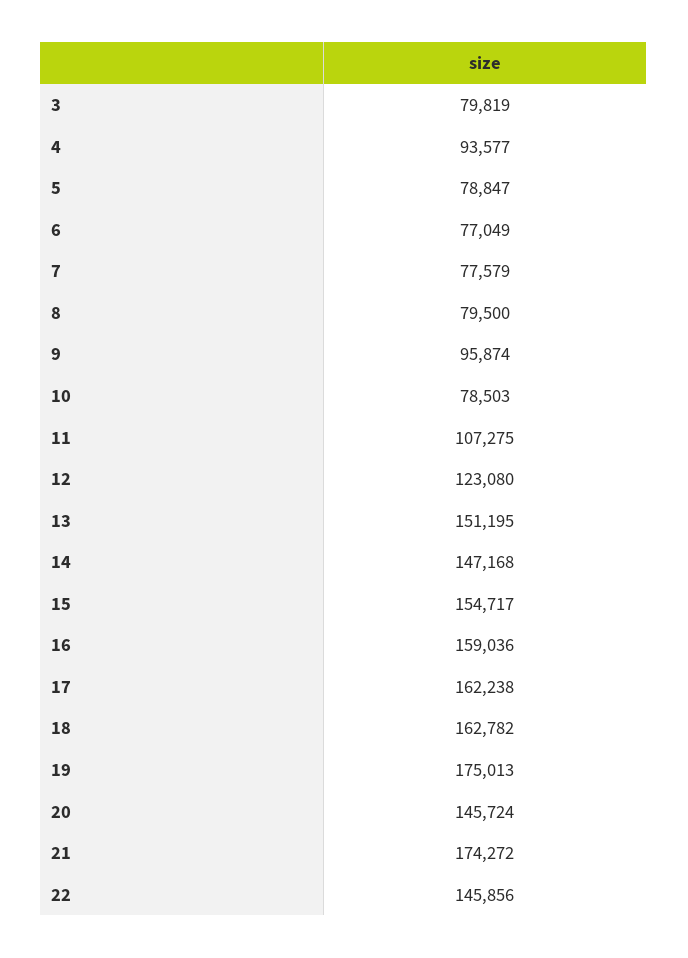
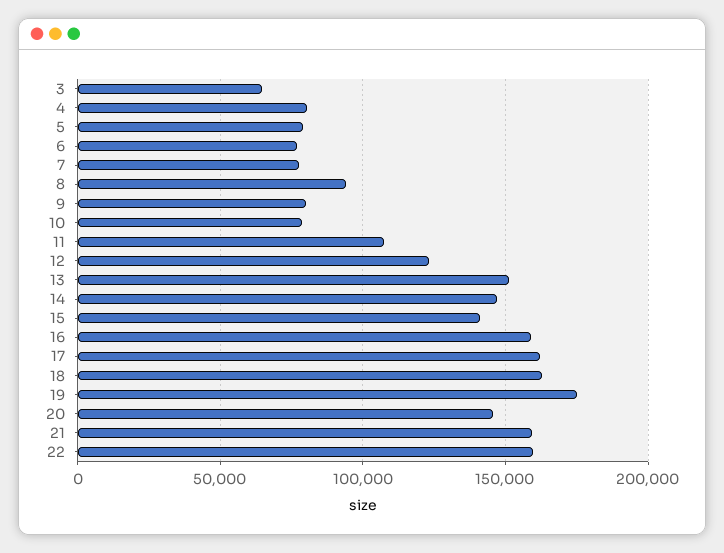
3: 79819 -> 65000
4: 93577 -> 80000
8: 79500 -> 95000
9: 95874 -> 80000
15: 154717 -> 140000
21: 174272 -> 160000
22: 145856 -> 160000

